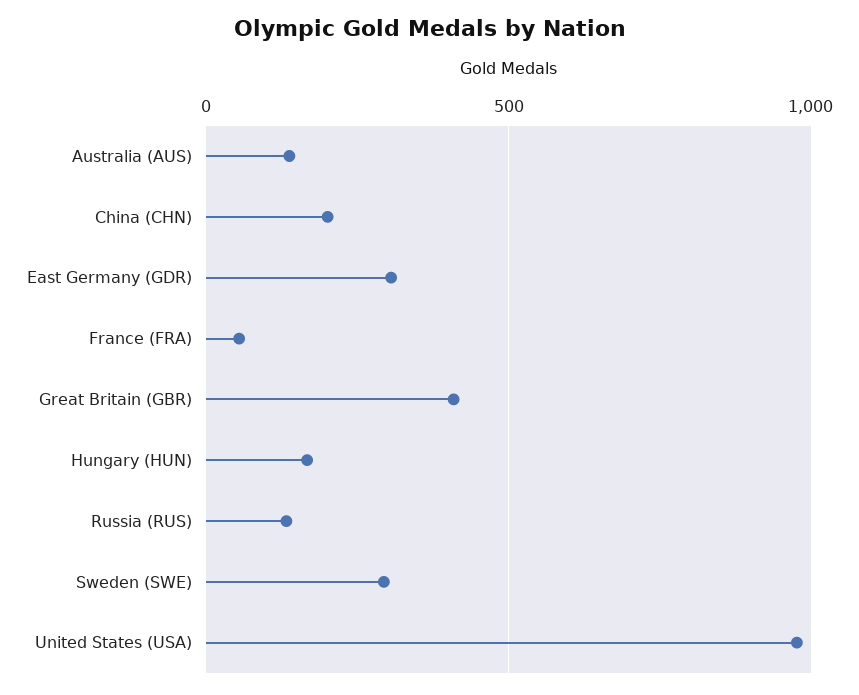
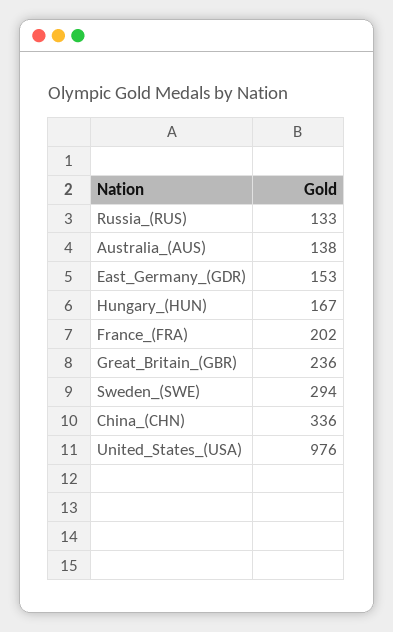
China (CHN): 200 -> 336
East Germany (GDR): 300 -> 153
France (FRA): 50 -> 202
Great Britain (GBR): 400 -> 236

